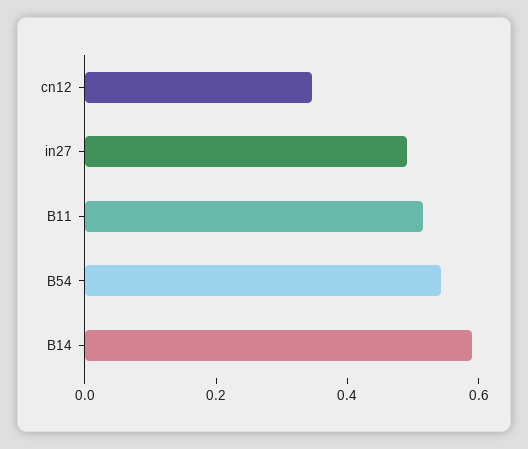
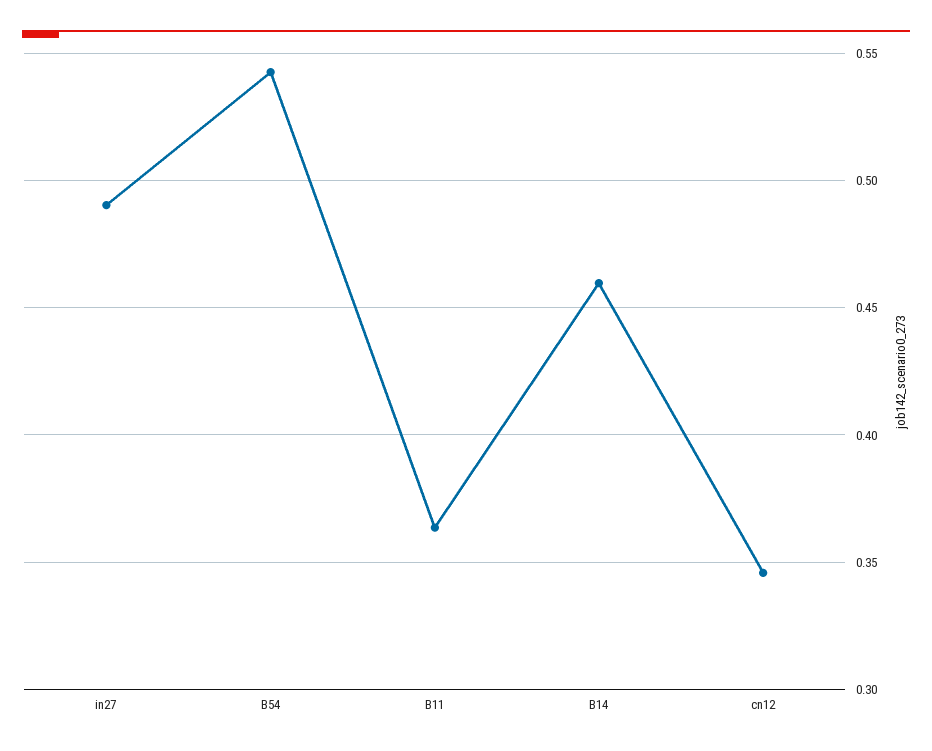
B11: 0.5 -> 0.365
B14: 0.6 -> 0.46

